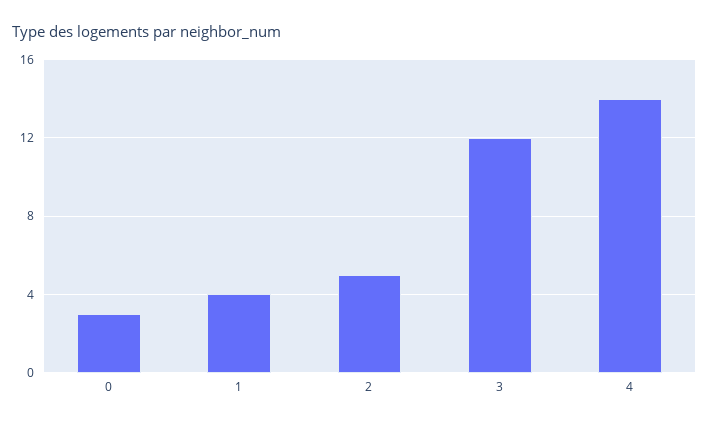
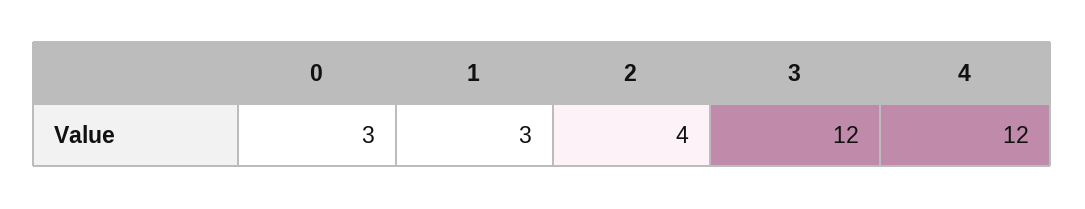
1: 4 -> 3
2: 5 -> 4
4: 14 -> 12

